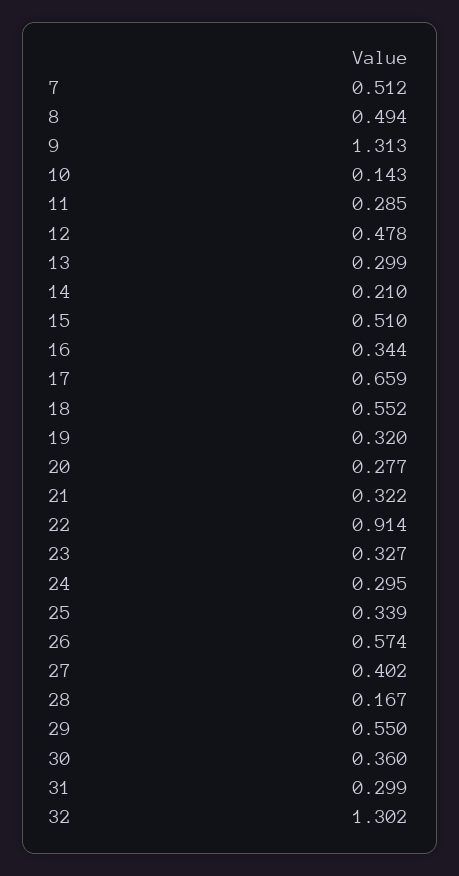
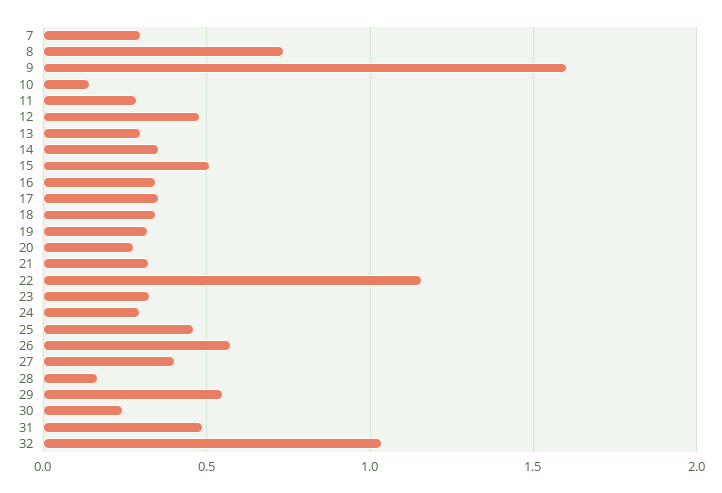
7: 0.512 -> 0.3
8: 0.494 -> 0.75
9: 1.313 -> 1.6
14: 0.21 -> 0.35
17: 0.659 -> 0.35
18: 0.552 -> 0.35
22: 0.914 -> 1.15
25: 0.339 -> 0.45
30: 0.36 -> 0.25
31: 0.299 -> 0.5
32: 1.302 -> 1.05

